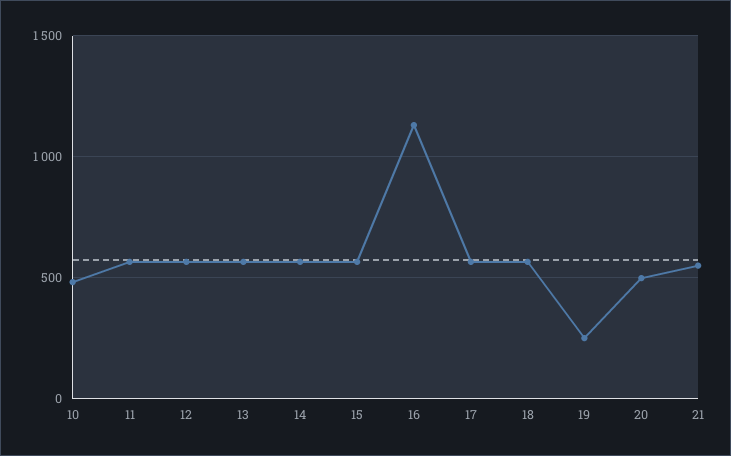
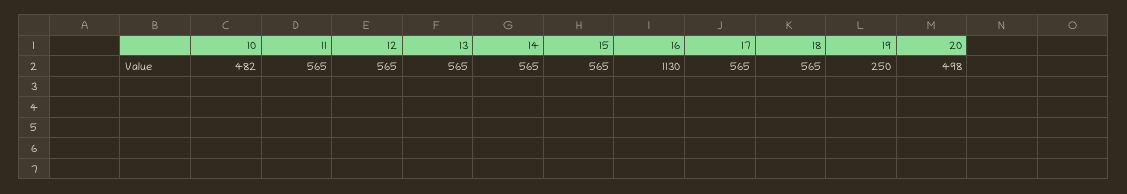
21: 550 -> none

